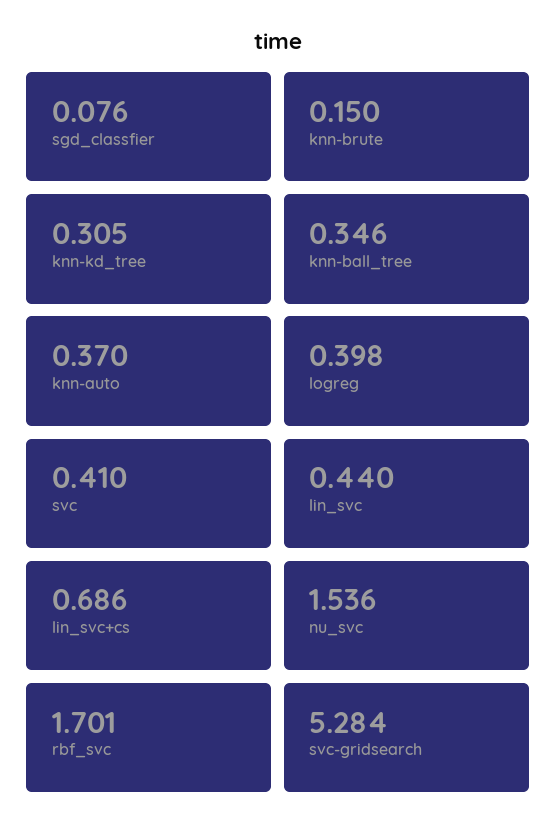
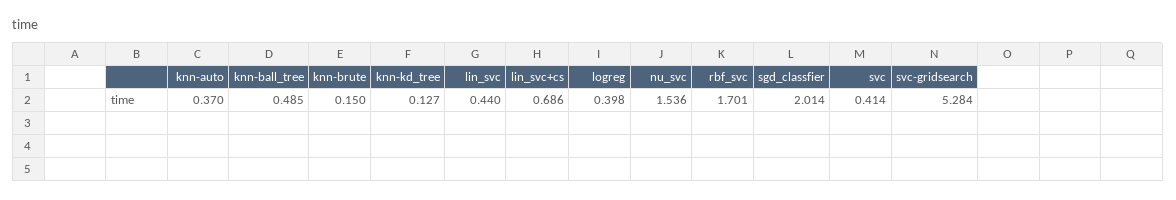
sgd_classfier: 0.076 -> 2.014
knn-kd_tree: 0.305 -> 0.127
knn-ball_tree: 0.346 -> 0.485
svc: 0.41 -> 0.414

